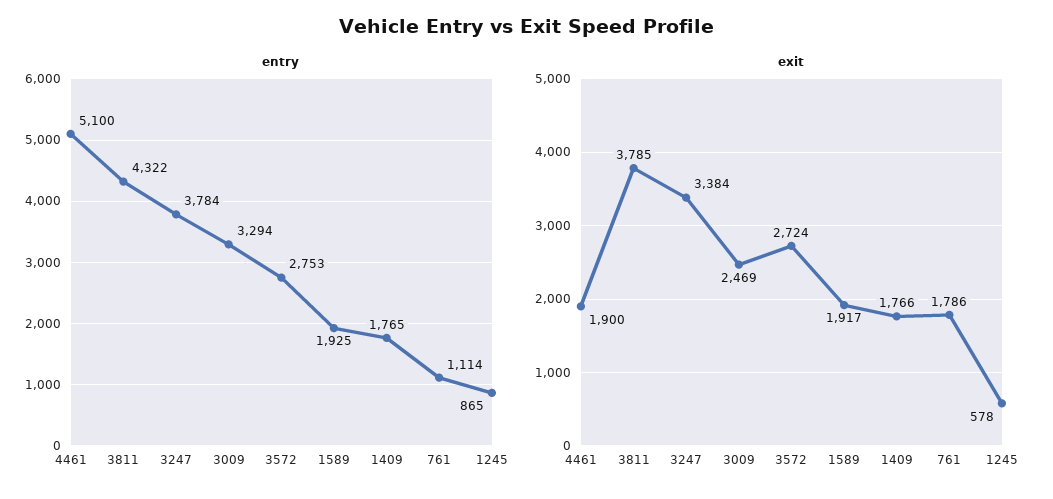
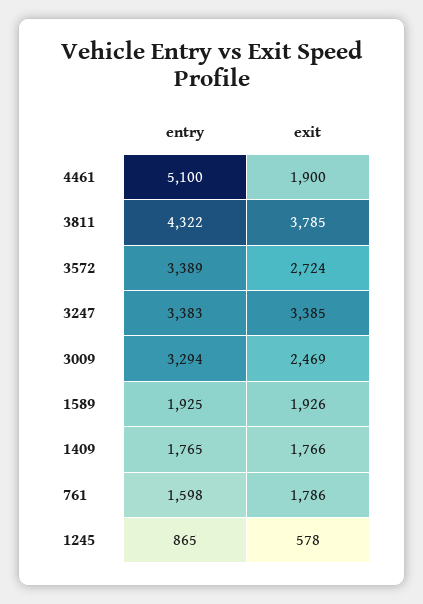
entry, 3247: 3784 -> 3383
entry, 3572: 2753 -> 3389
entry, 761: 1114 -> 1598
exit, 3247: 3384 -> 3385
exit, 1589: 1917 -> 1926

